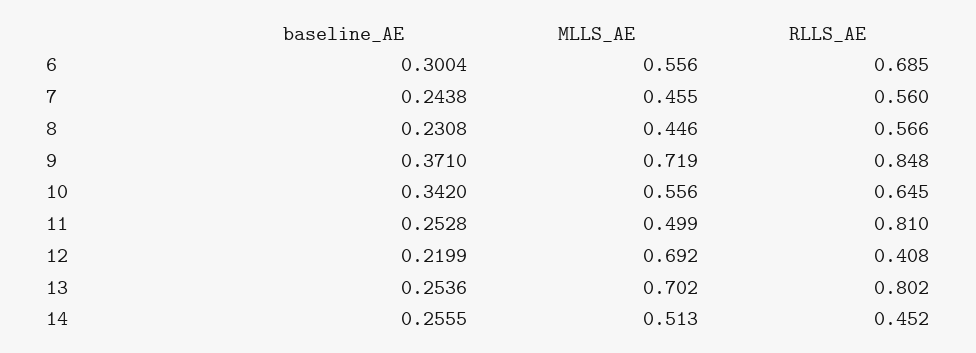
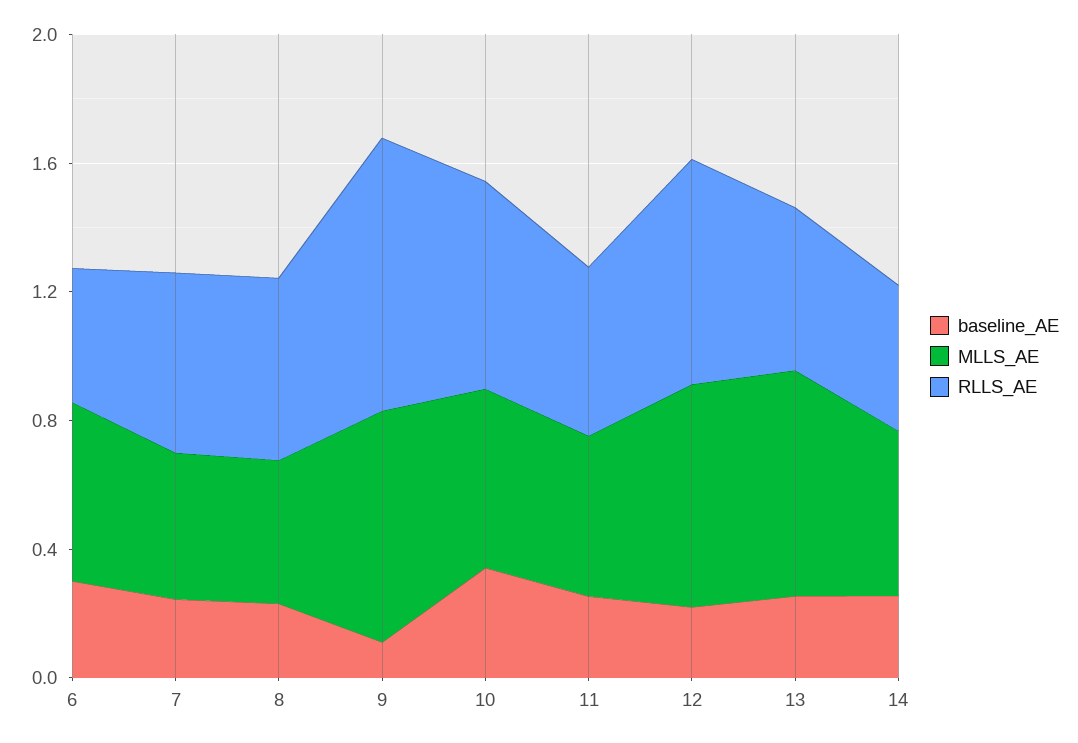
RLLS_AE, 6: 0.685 -> 0.4
baseline_AE, 9: 0.371 -> 0.1
RLLS_AE, 11: 0.81 -> 0.5
RLLS_AE, 12: 0.408 -> 0.7
RLLS_AE, 13: 0.802 -> 0.5

